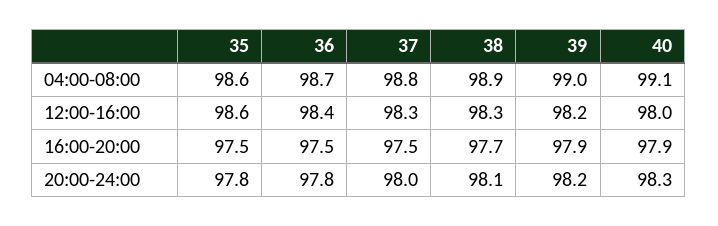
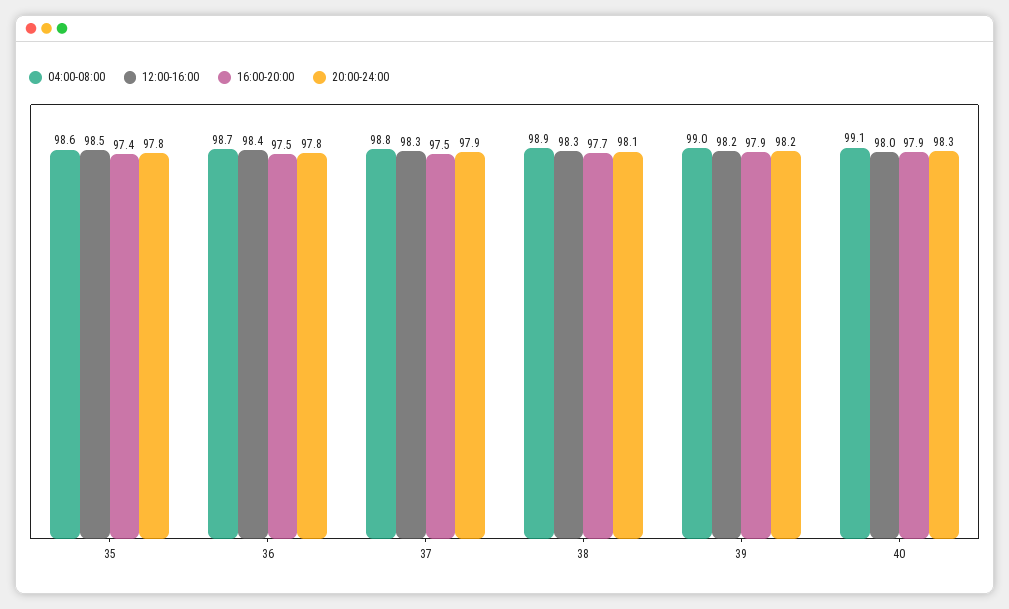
12:00-16:00, 35: 98.6 -> 98.5
16:00-20:00, 35: 97.5 -> 97.4
20:00-24:00, 37: 98 -> 97.9

